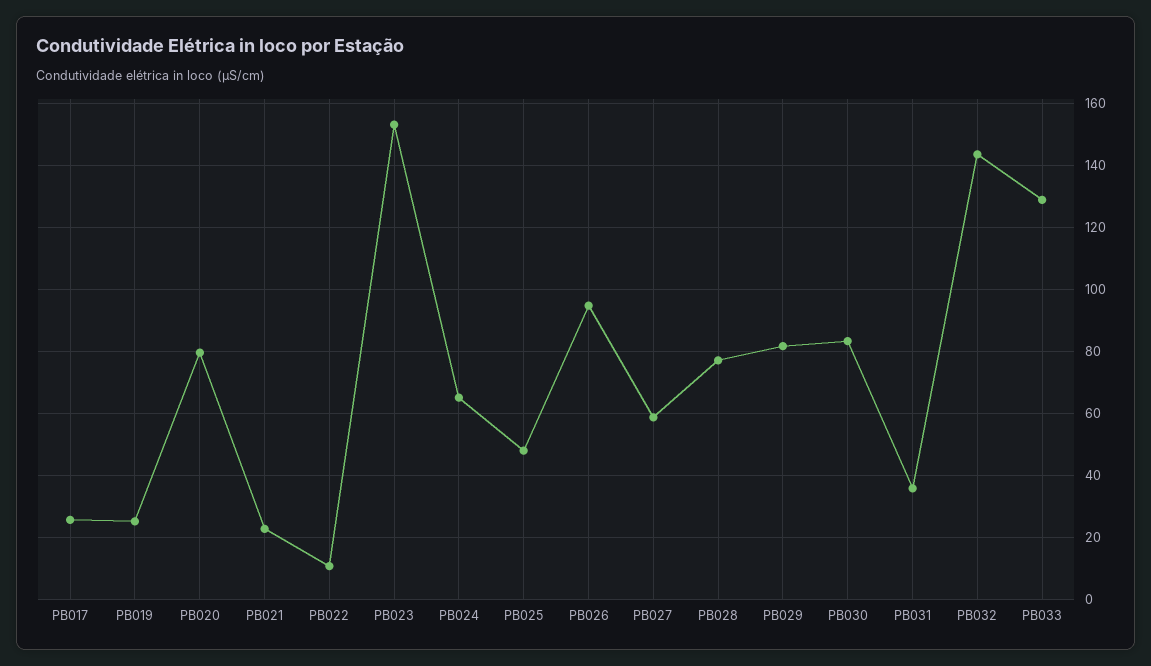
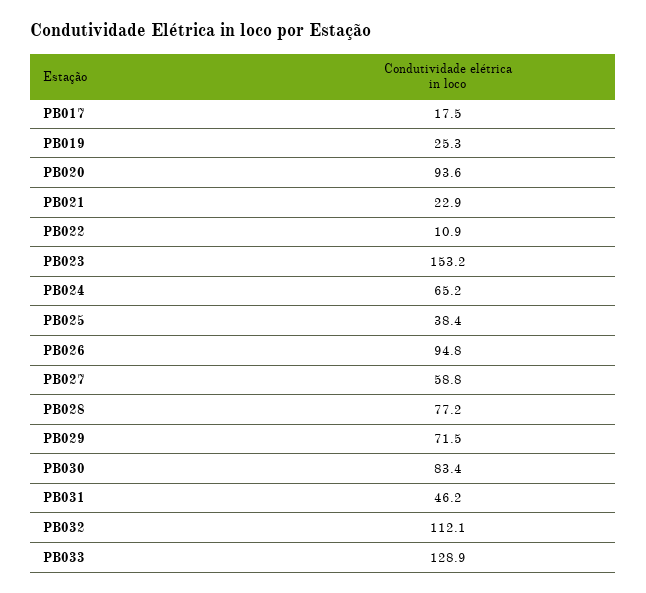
PB017: 26 -> 17.5
PB020: 80 -> 93.6
PB025: 48 -> 38.4
PB029: 82 -> 71.5
PB031: 36 -> 46.2
PB032: 144 -> 112.1

